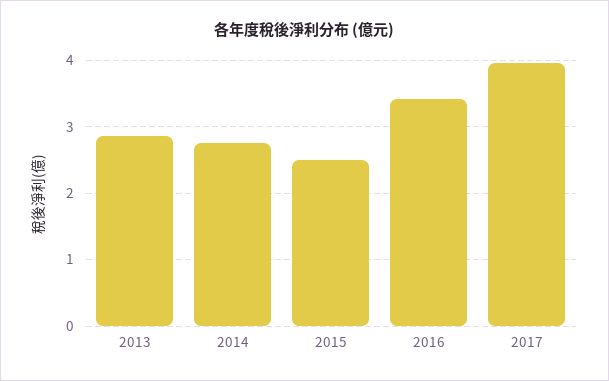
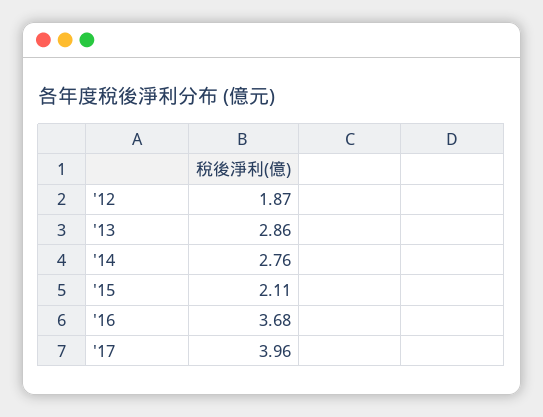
2015: 2.5 -> 2.11
2016: 3.4 -> 3.68
'12: none -> 1.87

